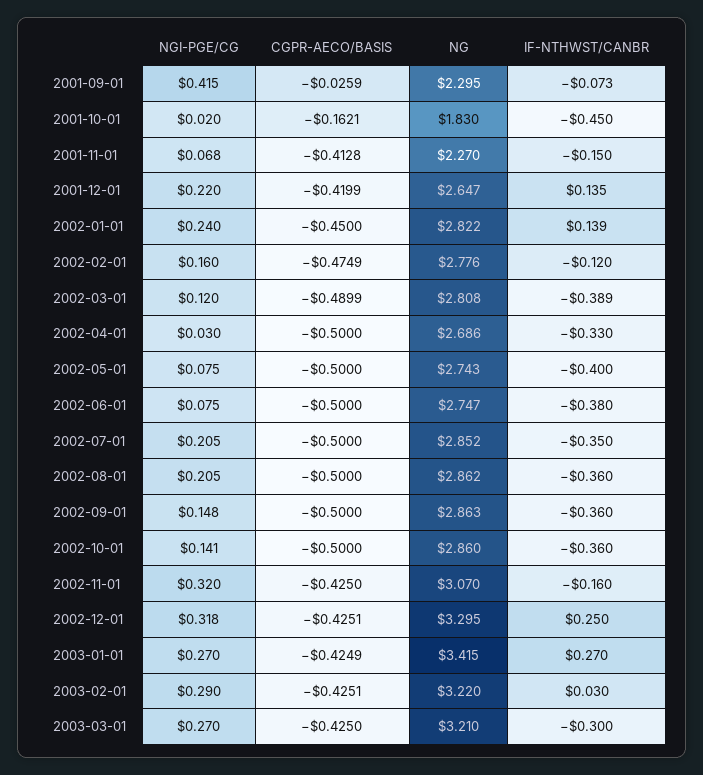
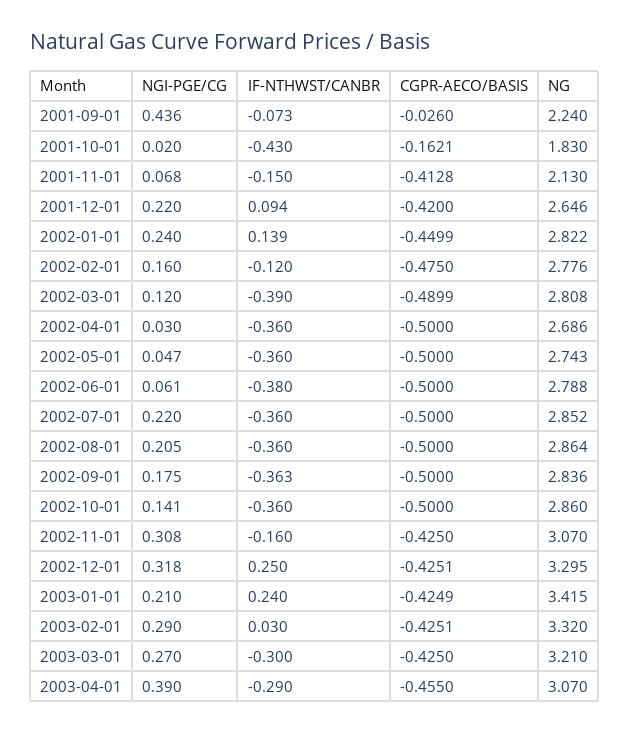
NGI-PGE/CG, 2001-09-01: 0.415 -> 0.436
CGPR-AECO/BASIS, 2001-09-01: -0.0259 -> -0.026
NG, 2001-09-01: 2.295 -> 2.24
IF-NTHWST/CANBR, 2001-10-01: -0.45 -> -0.43
NG, 2001-11-01: 2.27 -> 2.13
CGPR-AECO/BASIS, 2001-12-01: -0.4199 -> -0.42
NG, 2001-12-01: 2.647 -> 2.646
IF-NTHWST/CANBR, 2001-12-01: 0.135 -> 0.094
CGPR-AECO/BASIS, 2002-01-01: -0.45 -> -0.4499
CGPR-AECO/BASIS, 2002-02-01: -0.4749 -> -0.475
IF-NTHWST/CANBR, 2002-03-01: -0.389 -> -0.39
IF-NTHWST/CANBR, 2002-04-01: -0.33 -> -0.36
NGI-PGE/CG, 2002-05-01: 0.075 -> 0.047
IF-NTHWST/CANBR, 2002-05-01: -0.4 -> -0.36
NGI-PGE/CG, 2002-06-01: 0.075 -> 0.061
NG, 2002-06-01: 2.747 -> 2.788
NGI-PGE/CG, 2002-07-01: 0.205 -> 0.22
IF-NTHWST/CANBR, 2002-07-01: -0.35 -> -0.36
NG, 2002-08-01: 2.862 -> 2.864
NGI-PGE/CG, 2002-09-01: 0.148 -> 0.175
NG, 2002-09-01: 2.863 -> 2.836
IF-NTHWST/CANBR, 2002-09-01: -0.36 -> -0.363
NGI-PGE/CG, 2002-11-01: 0.32 -> 0.308
NGI-PGE/CG, 2003-01-01: 0.27 -> 0.21
IF-NTHWST/CANBR, 2003-01-01: 0.27 -> 0.24
NG, 2003-02-01: 3.22 -> 3.32
NGI-PGE/CG, 2003-04-01: none -> 0.39
IF-NTHWST/CANBR, 2003-04-01: none -> -0.29
CGPR-AECO/BASIS, 2003-04-01: none -> -0.455
NG, 2003-04-01: none -> 3.07

